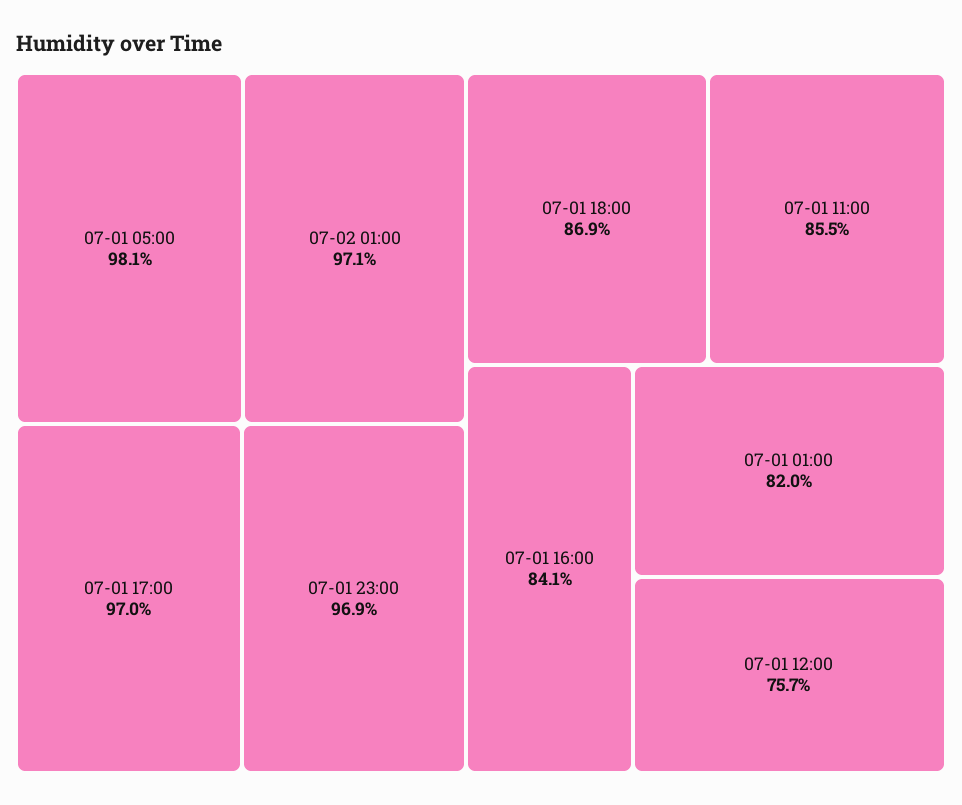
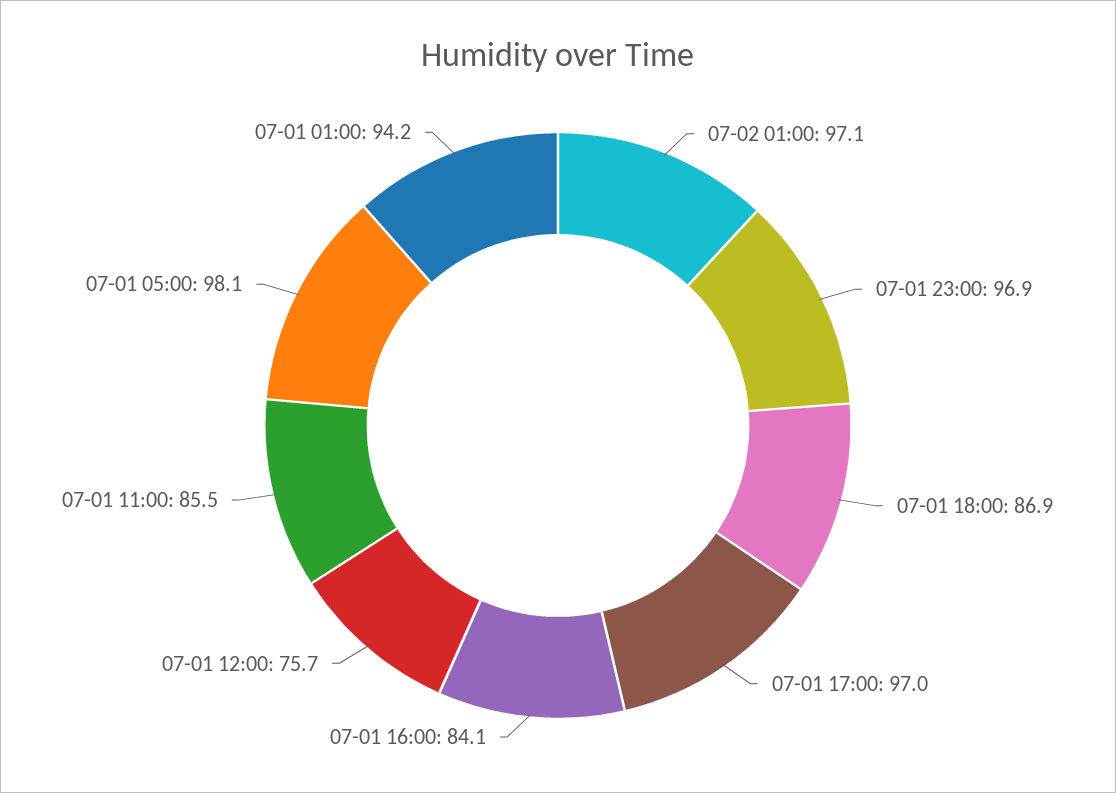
07-01 01:00: 82 -> 94.2

